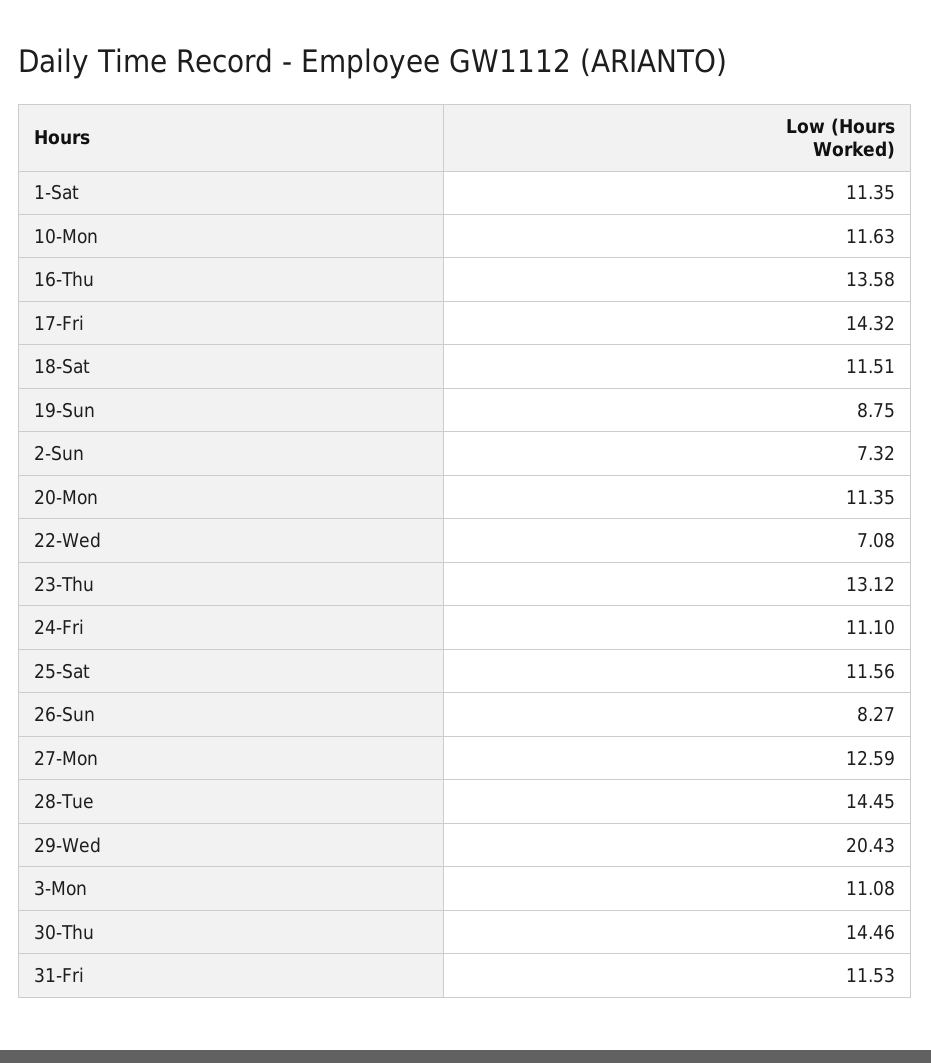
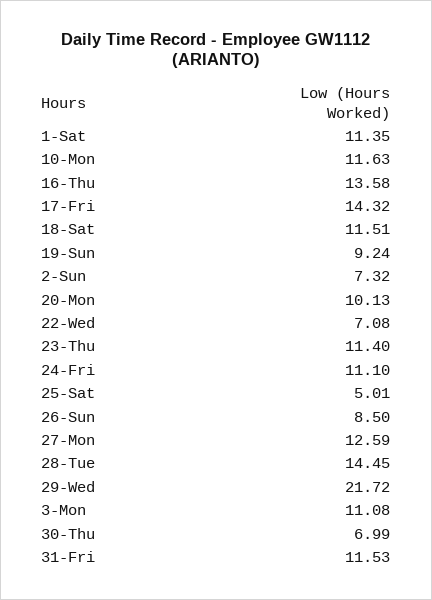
19-Sun: 8.75 -> 9.24
20-Mon: 11.35 -> 10.13
23-Thu: 13.12 -> 11.4
25-Sat: 11.56 -> 5.01
26-Sun: 8.27 -> 8.5
29-Wed: 20.43 -> 21.72
30-Thu: 14.46 -> 6.99

